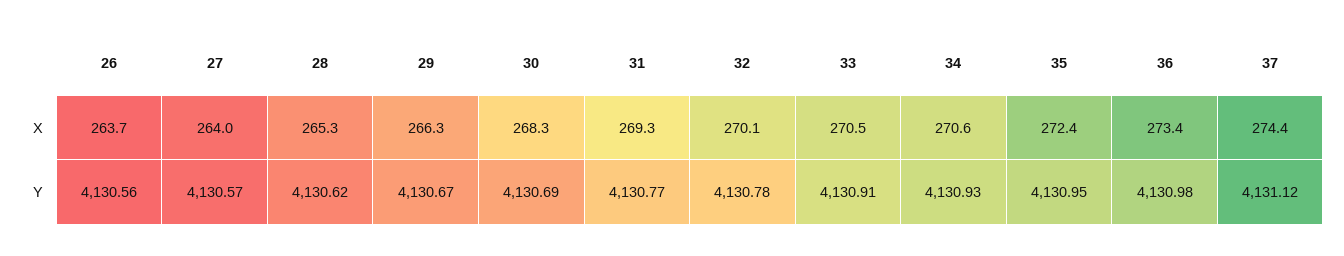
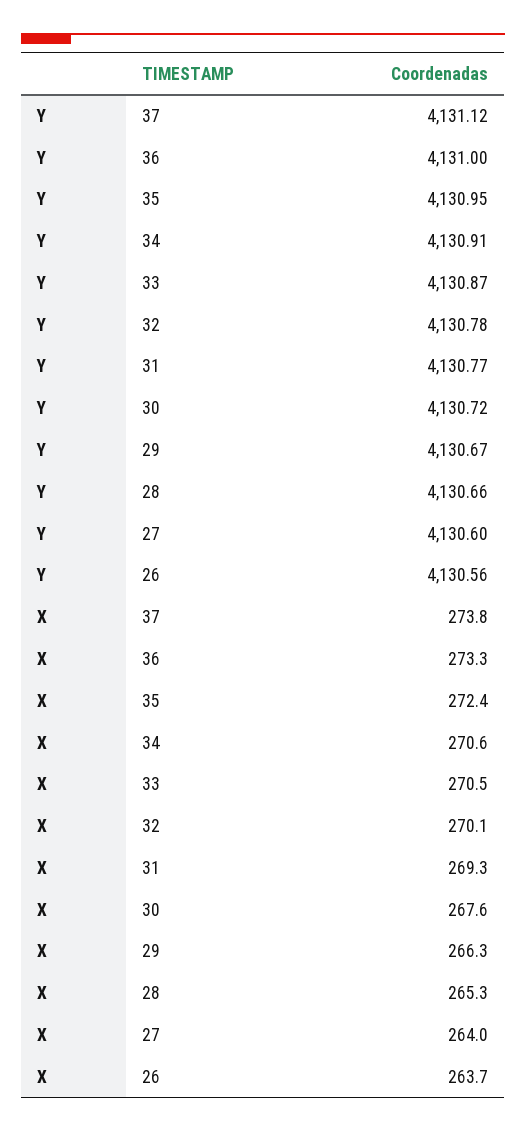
30, X: 268.3 -> 267.6
36, X: 273.4 -> 273.3
37, X: 274.4 -> 273.8
27, Y: 4130.57 -> 4130.6
28, Y: 4130.62 -> 4130.66
30, Y: 4130.69 -> 4130.72
33, Y: 4130.91 -> 4130.87
34, Y: 4130.93 -> 4130.91
36, Y: 4130.98 -> 4131

